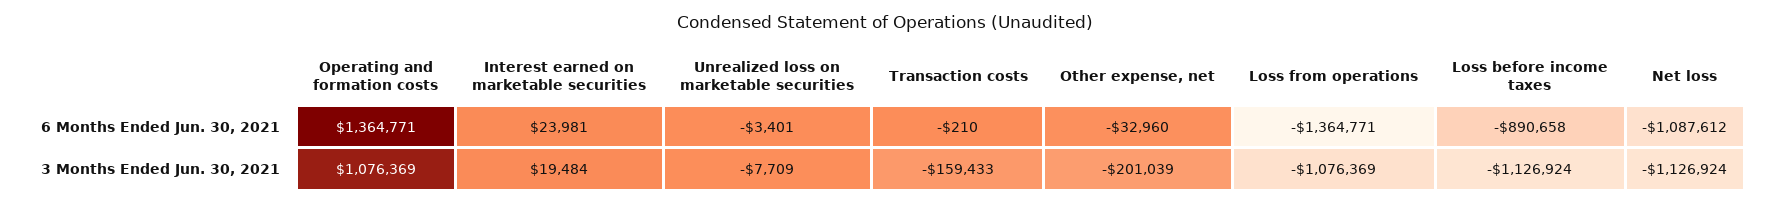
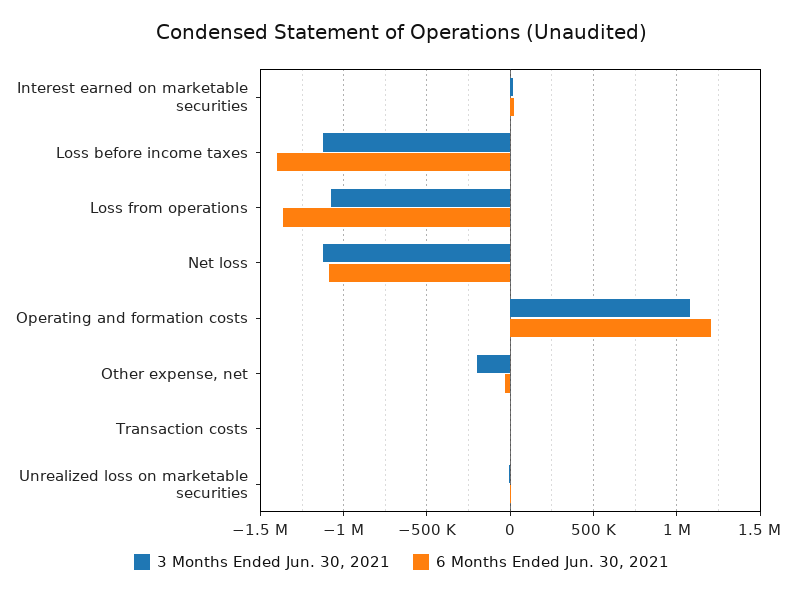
6 Months Ended Jun. 30, 2021, Operating and formation costs: 1364771 -> 1200000
6 Months Ended Jun. 30, 2021, Loss before income taxes: -890658 -> -1400000
3 Months Ended Jun. 30, 2021, Transaction costs: -159433 -> 0

